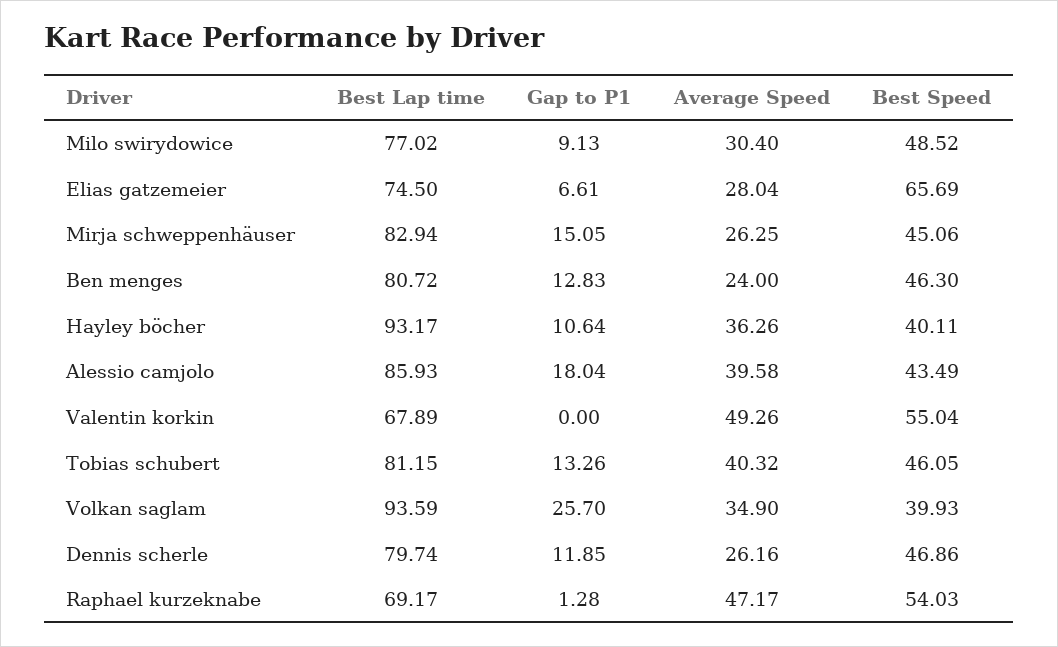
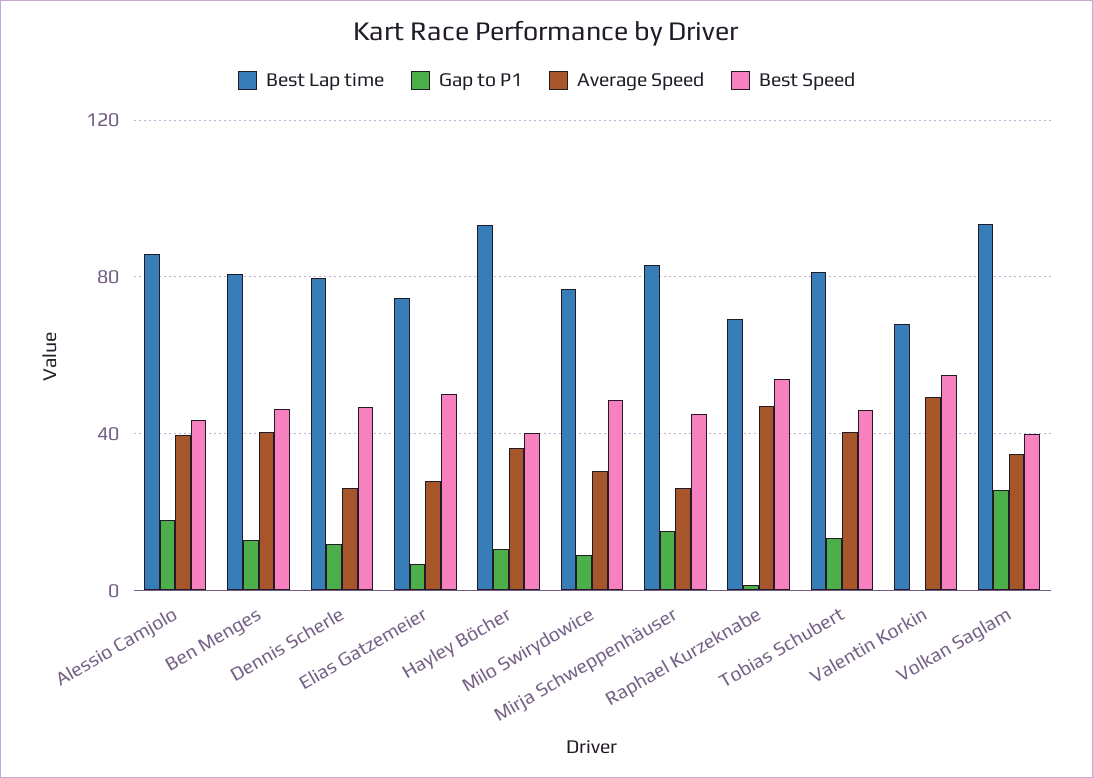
Best Speed, Elias gatzemeier: 65.69 -> 50
Average Speed, Ben menges: 24 -> 40

